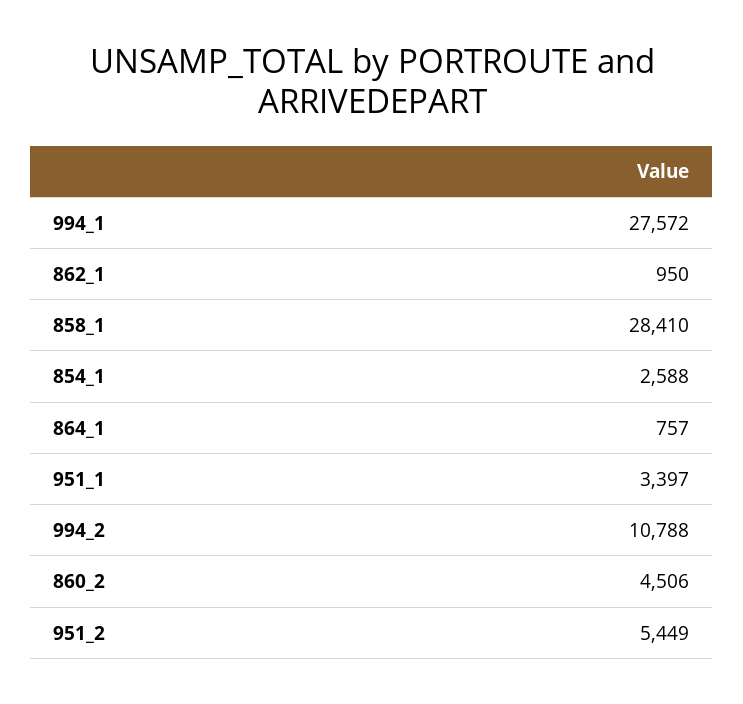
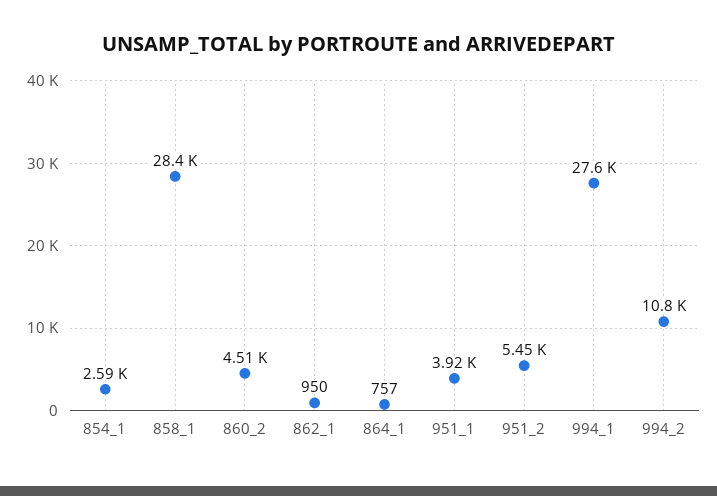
951_1: 3397 -> 3920

